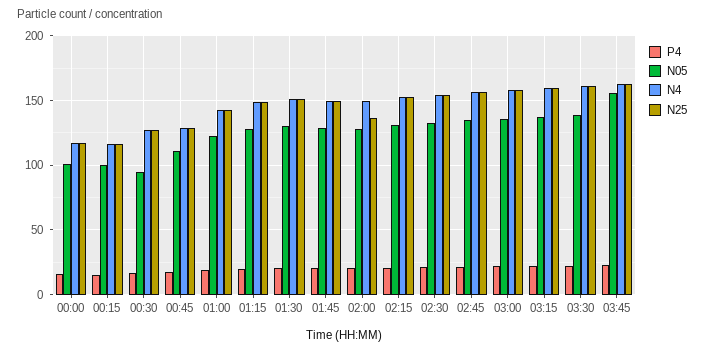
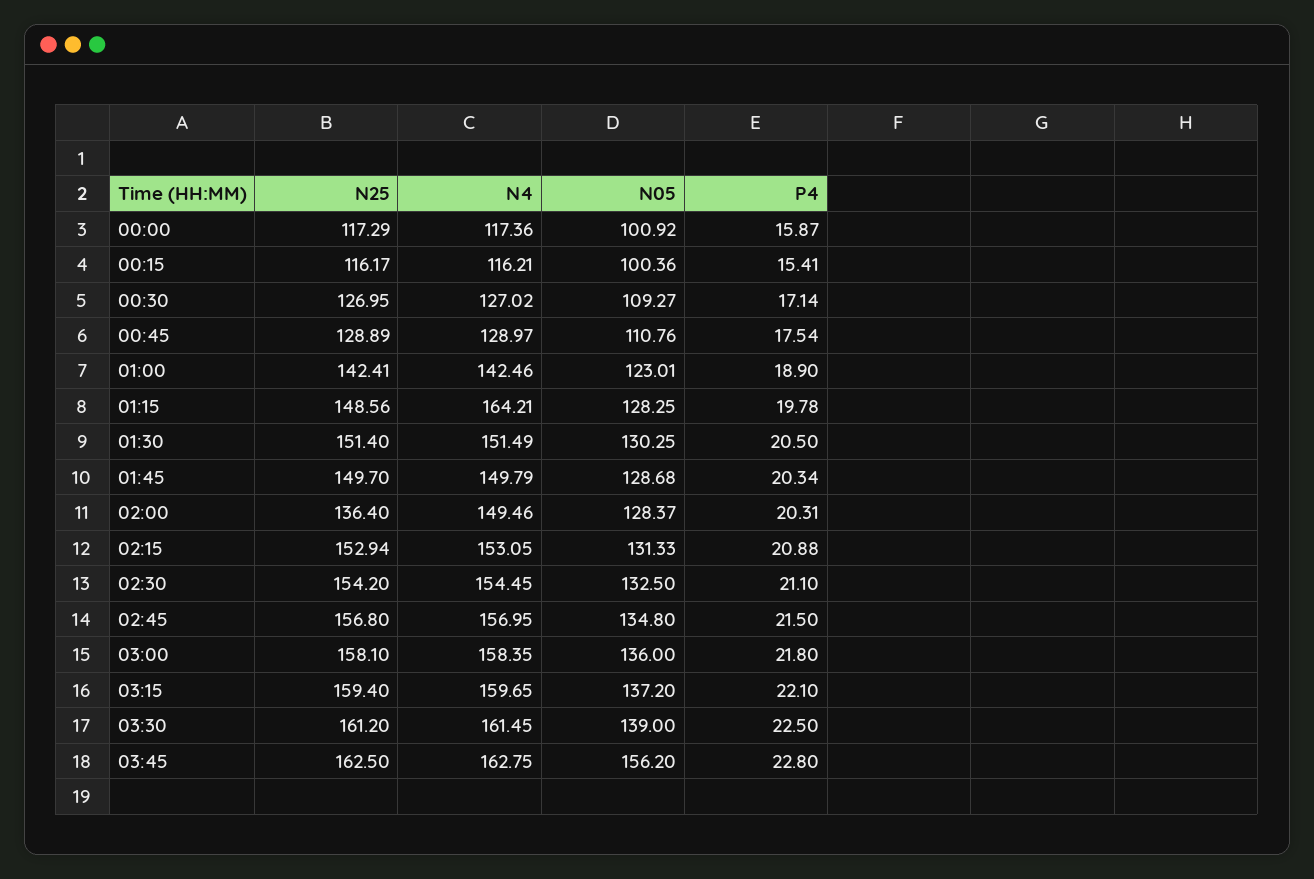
N05, 00:30: 95 -> 109.27
N4, 01:15: 150 -> 164.21

